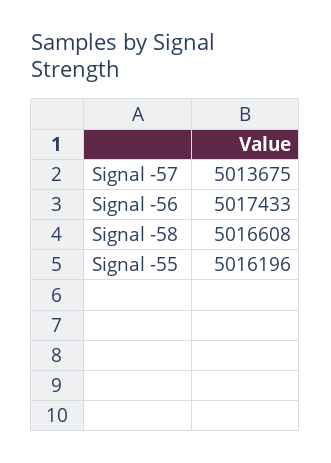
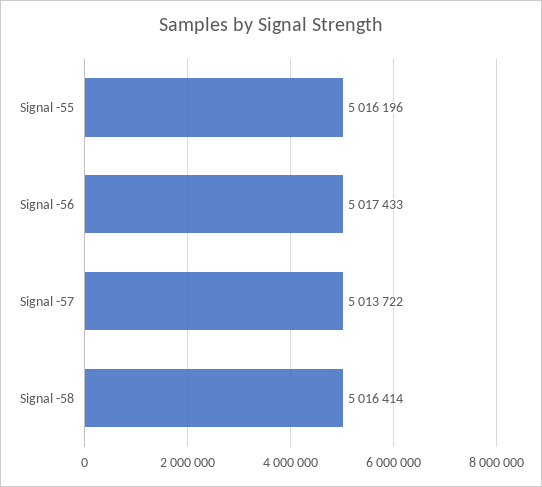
Signal -57: 5013675 -> 5013722
Signal -58: 5016608 -> 5016414

